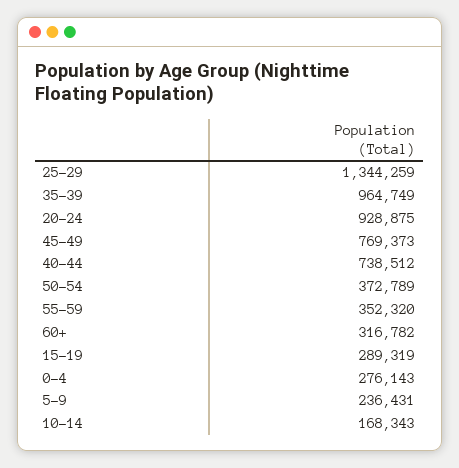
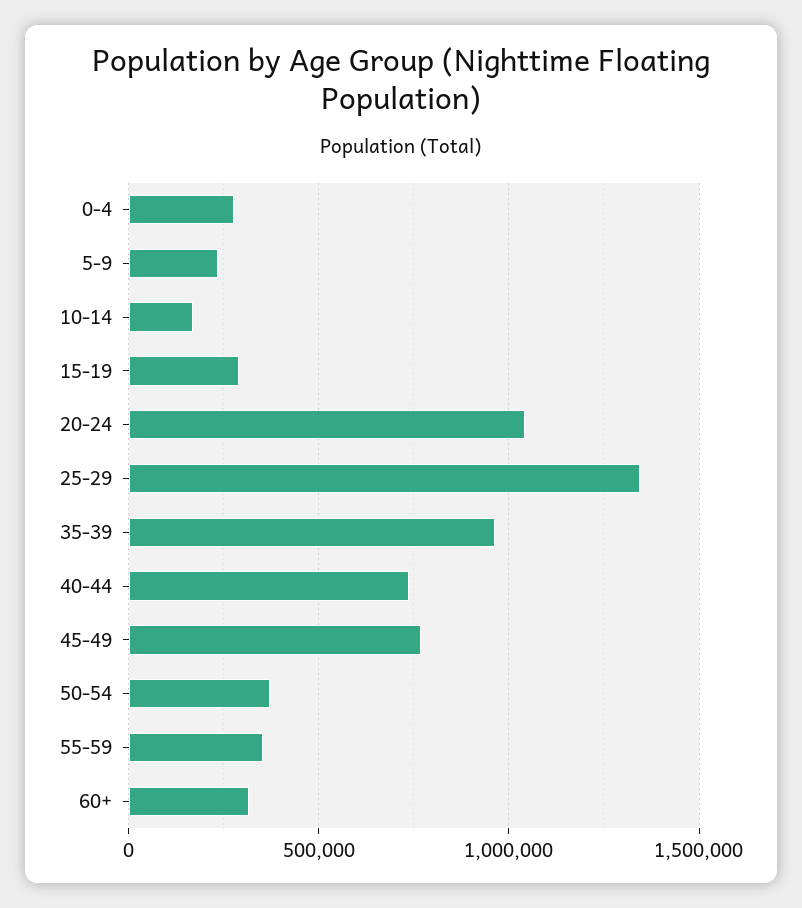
20-24: 928875 -> 1050000

